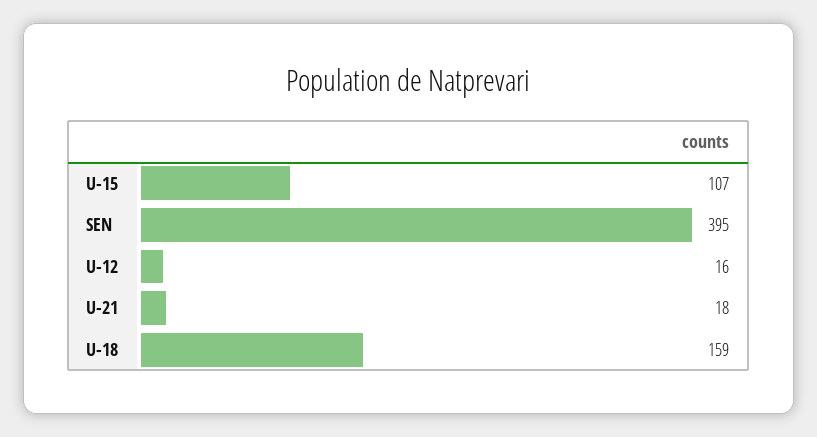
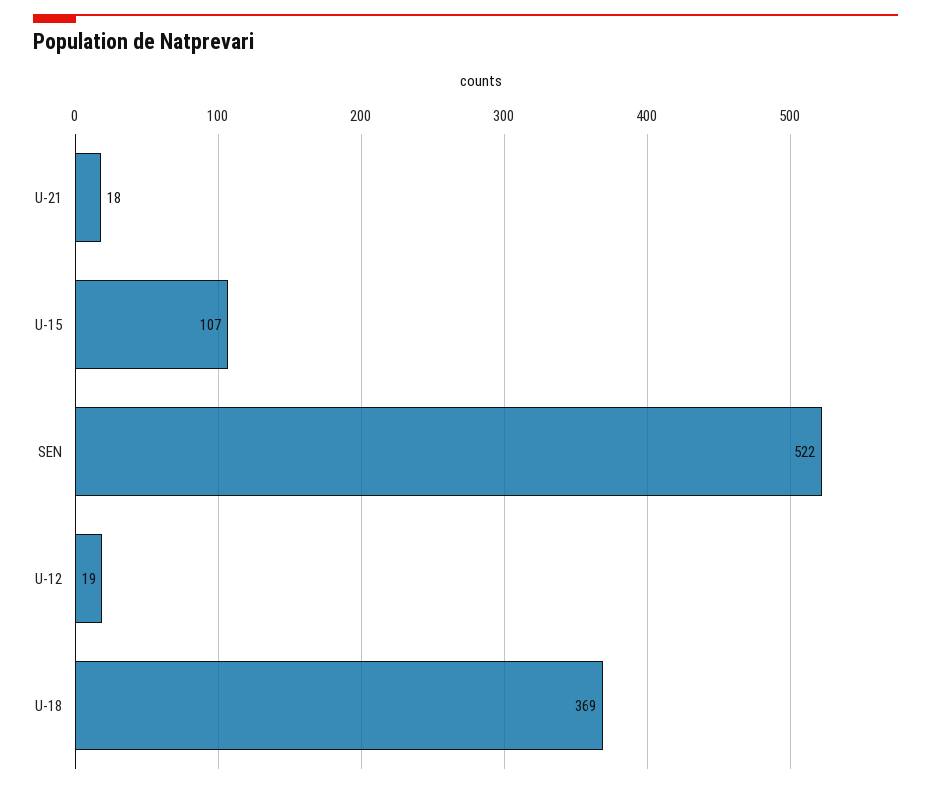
SEN: 395 -> 522
U-12: 16 -> 19
U-18: 159 -> 369

